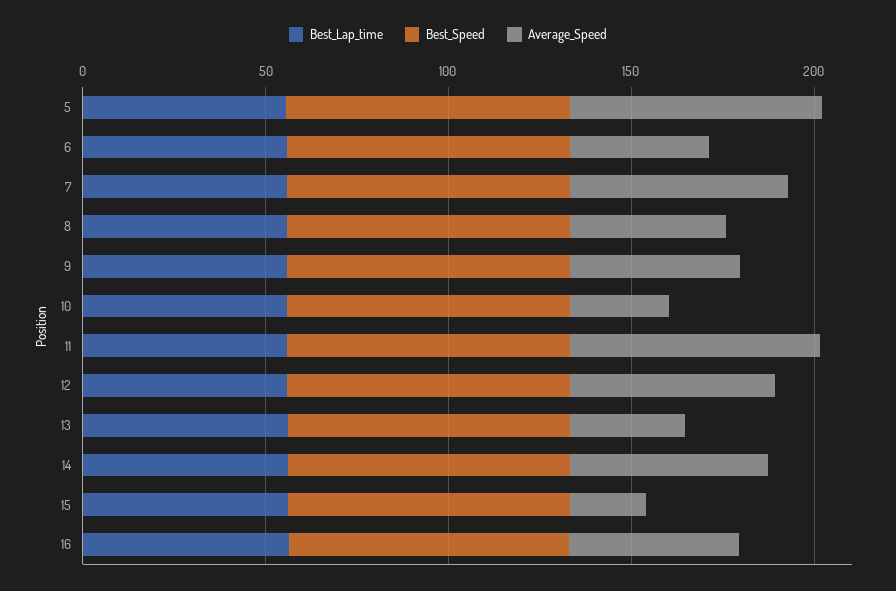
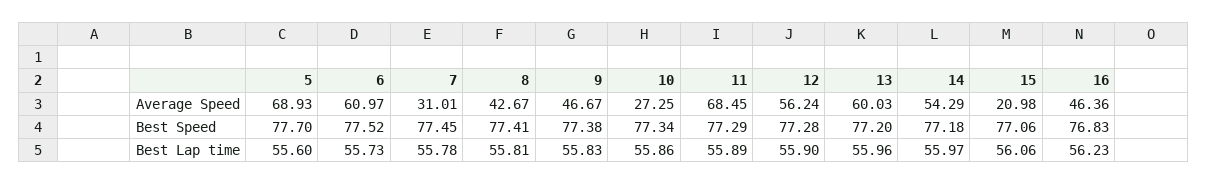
Average_Speed, 6: 40 -> 60.97
Average_Speed, 7: 60 -> 31.01
Average_Speed, 13: 30 -> 60.03

